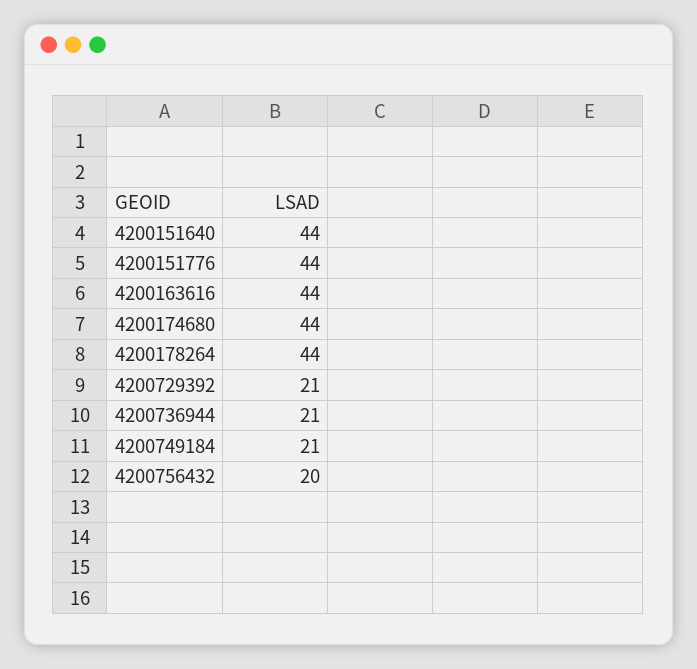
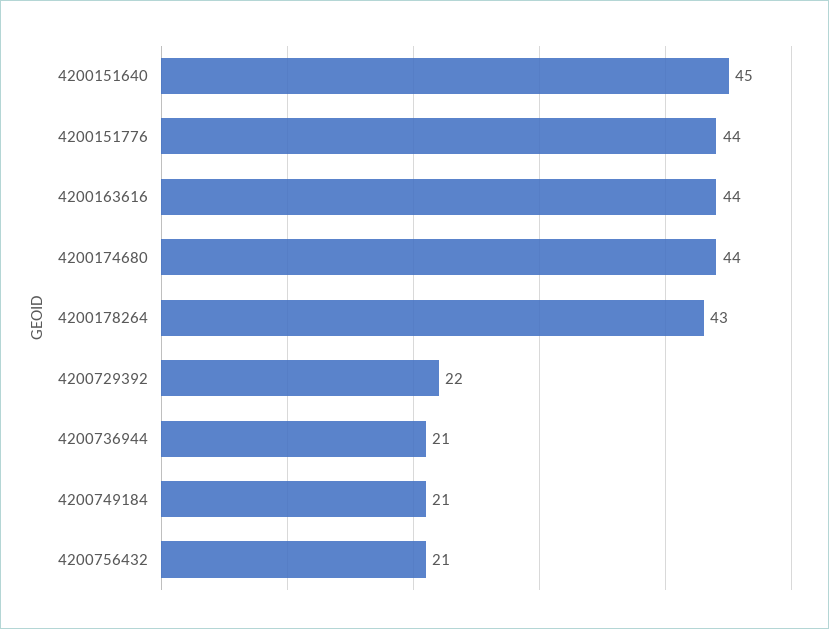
4200151640: 44 -> 45
4200178264: 44 -> 43
4200729392: 21 -> 22
4200756432: 20 -> 21

